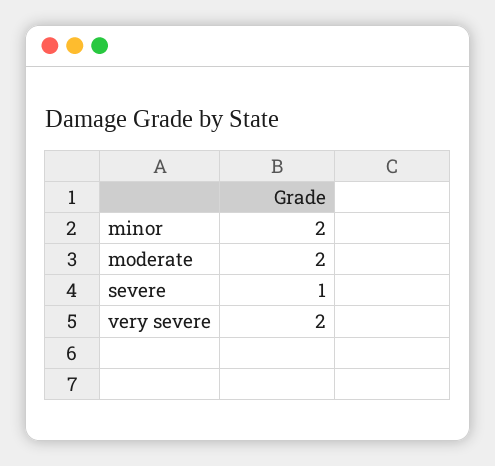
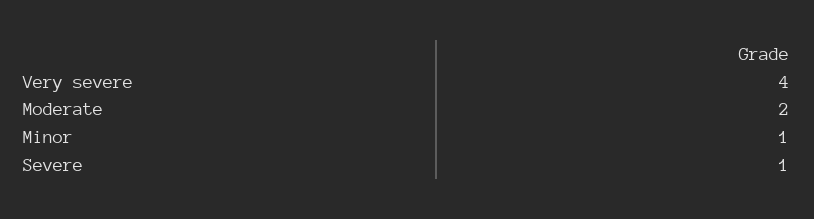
minor: 2 -> 1
very severe: 2 -> 4

